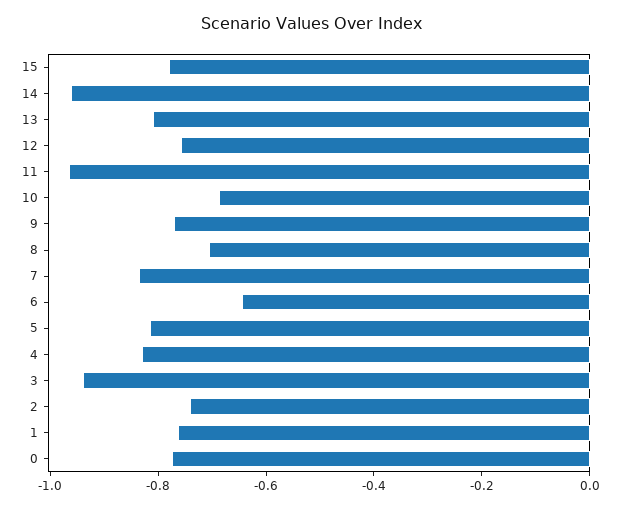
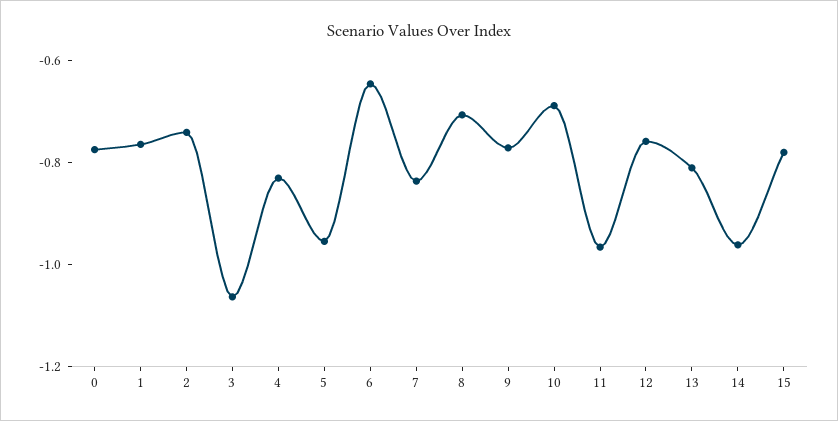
5: -0.8 -> -0.95
3: -0.95 -> -1.05

